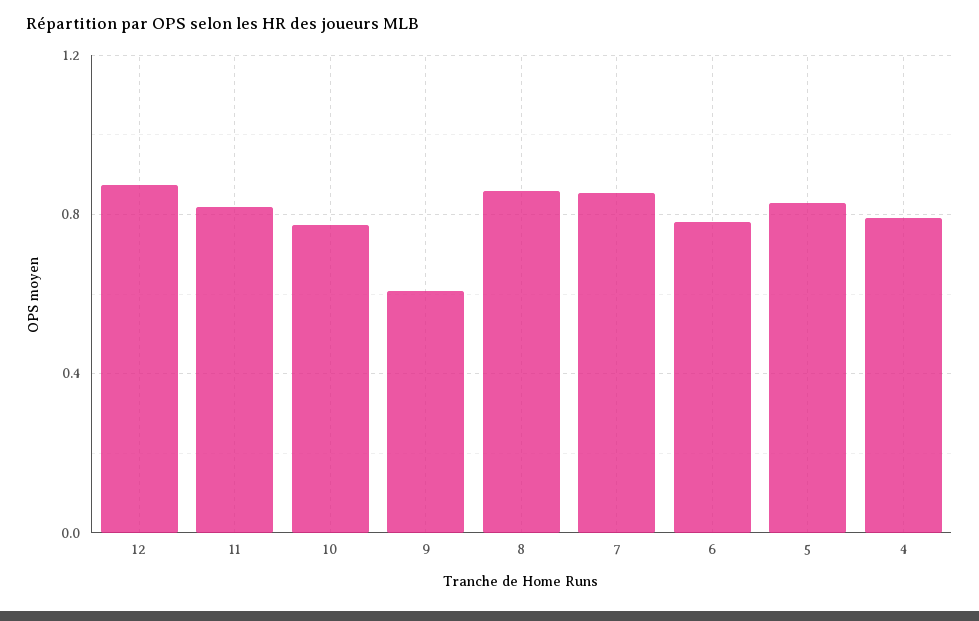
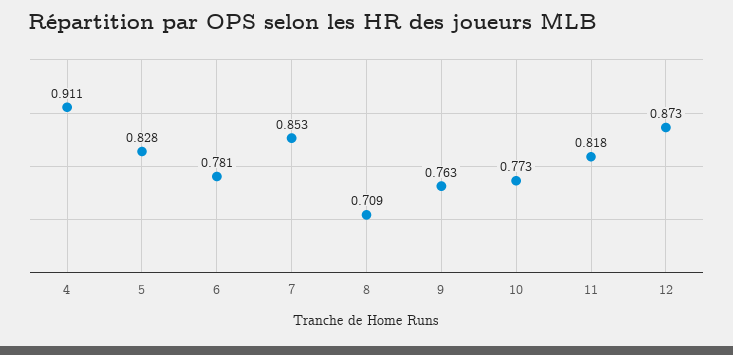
9: 0.6 -> 0.763
8: 0.85 -> 0.709
4: 0.8 -> 0.911

